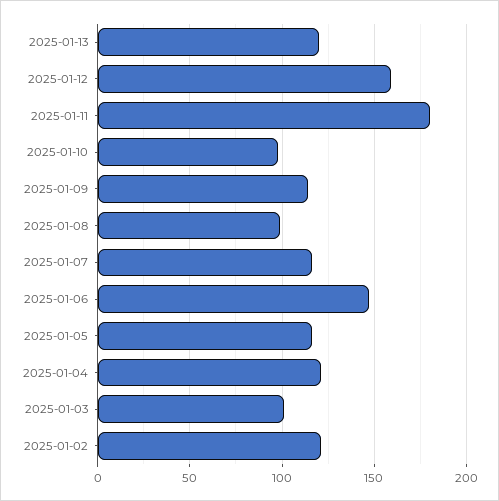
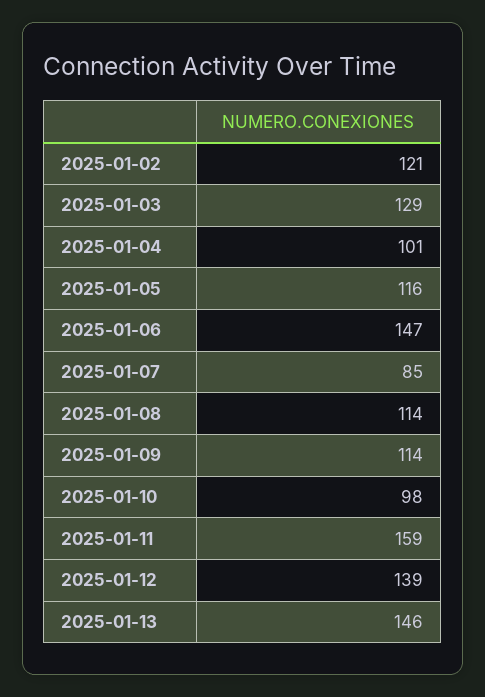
2025-01-13: 120 -> 146
2025-01-12: 160 -> 139
2025-01-11: 180 -> 159
2025-01-08: 100 -> 114
2025-01-07: 115 -> 85
2025-01-04: 120 -> 101
2025-01-03: 100 -> 129

